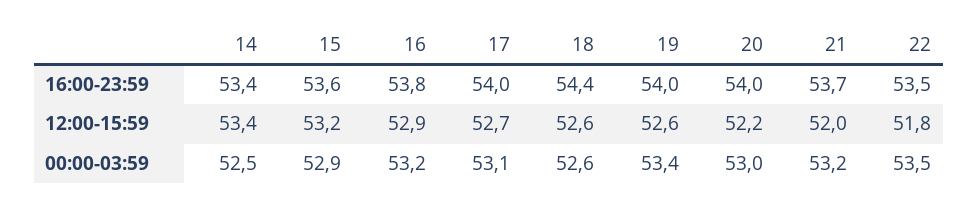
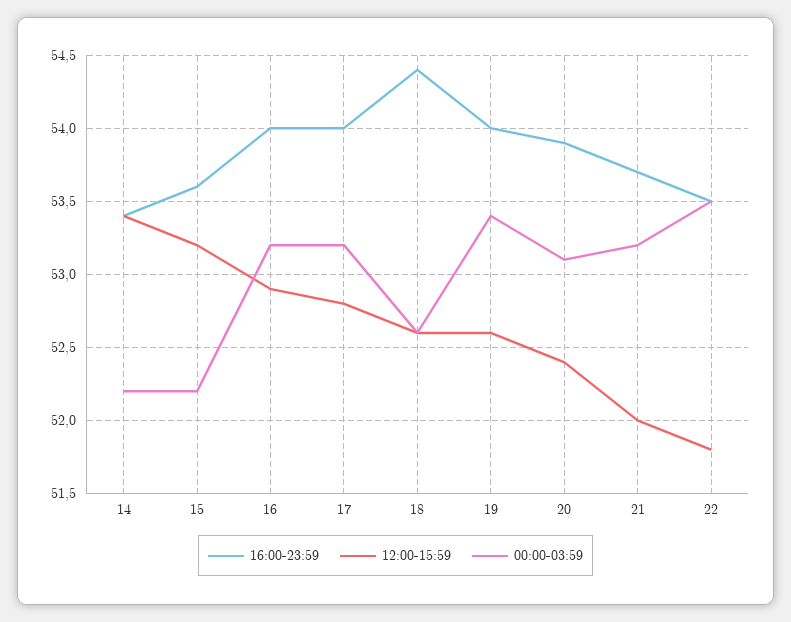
16:00-23:59, 16: 53.8 -> 54
16:00-23:59, 20: 54 -> 53.9
12:00-15:59, 17: 52.7 -> 52.8
12:00-15:59, 20: 52.2 -> 52.4
00:00-03:59, 14: 52.5 -> 52.2
00:00-03:59, 15: 52.9 -> 52.2
00:00-03:59, 17: 53.1 -> 53.2
00:00-03:59, 20: 53 -> 53.1

